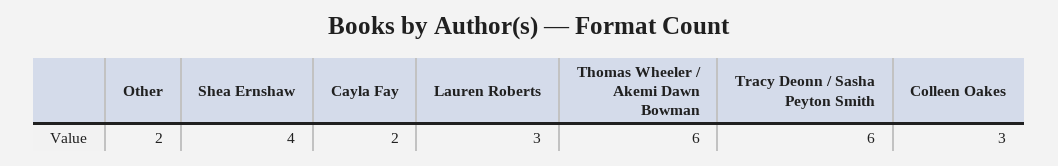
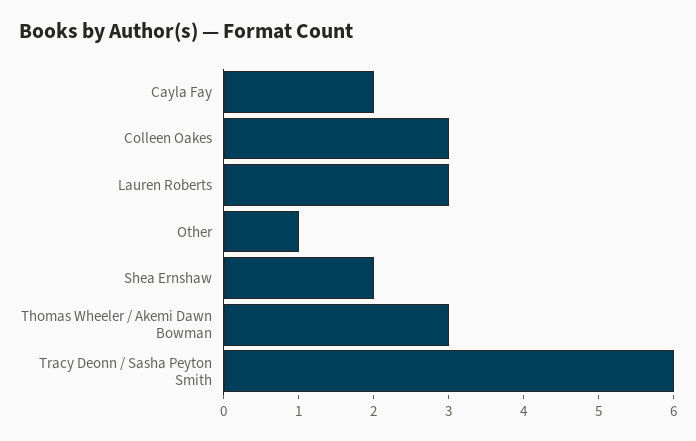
Other: 2 -> 1
Shea Ernshaw: 4 -> 2
Thomas Wheeler / Akemi Dawn Bowman: 6 -> 3

